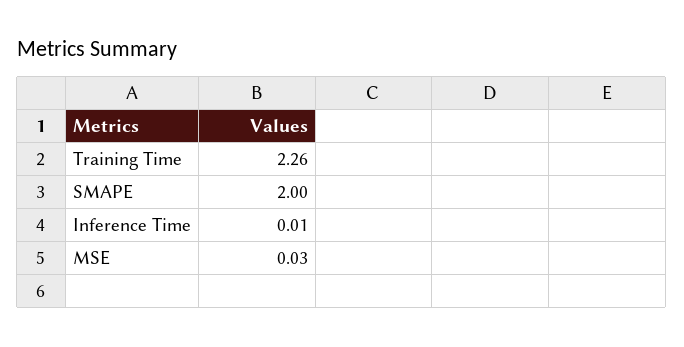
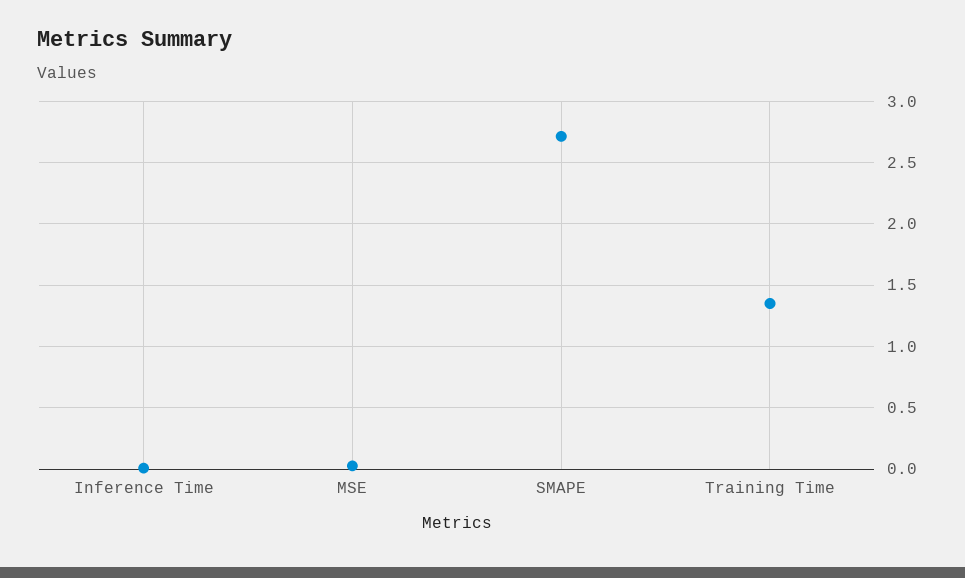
Training Time: 2.26 -> 1.35
SMAPE: 2 -> 2.7

